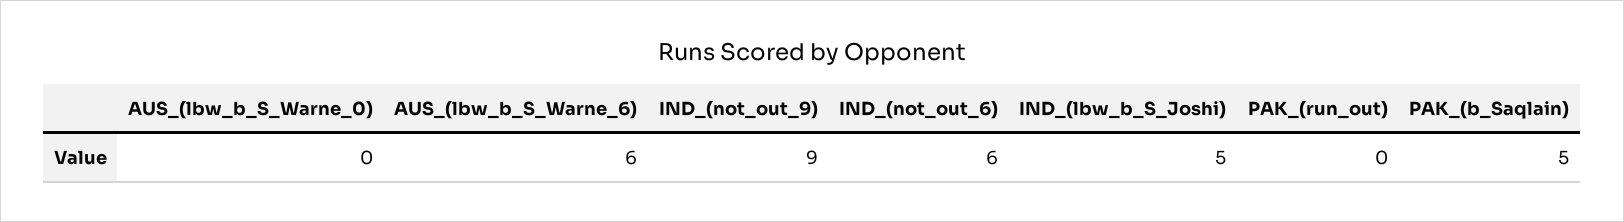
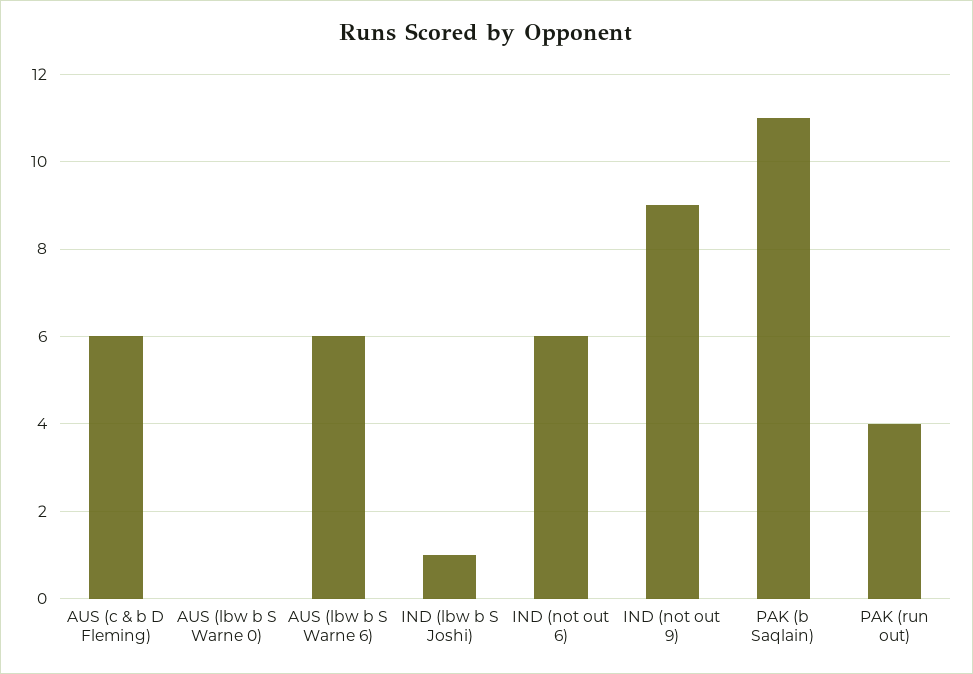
IND_(lbw_b_S_Joshi): 5 -> 1
PAK_(run_out): 0 -> 4
PAK_(b_Saqlain): 5 -> 11
AUS (c & b D Fleming): none -> 6

